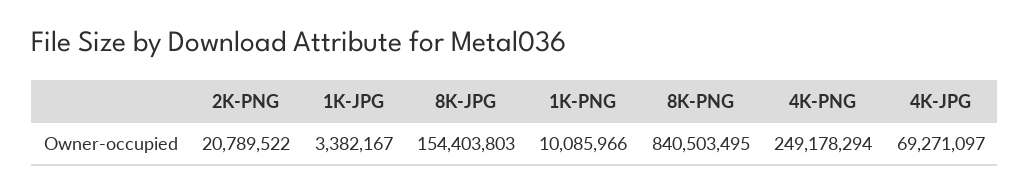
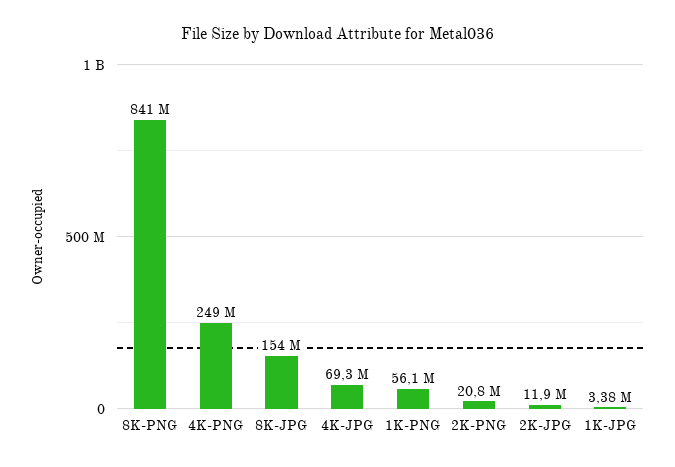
1K-PNG: 10085966 -> 56100000
2K-JPG: none -> 11900000

